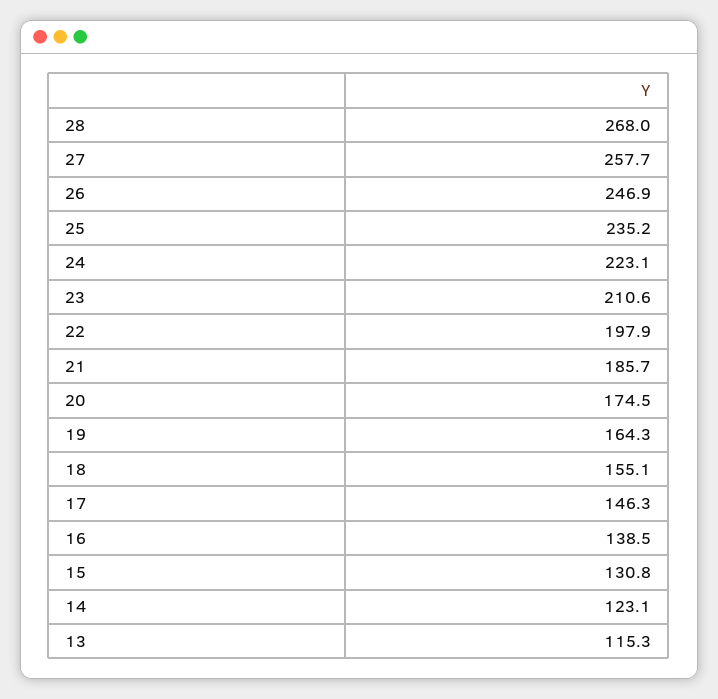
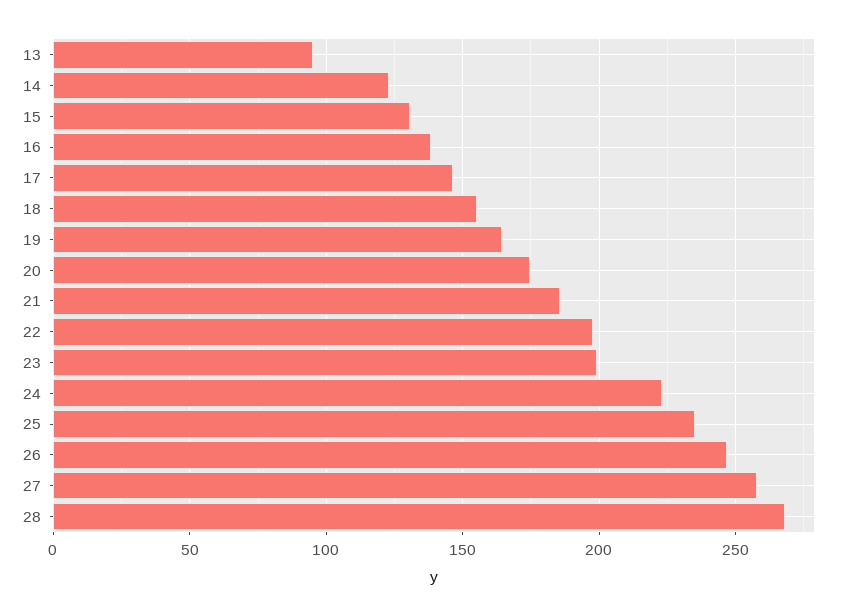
23: 210.6 -> 200
13: 115.3 -> 95

